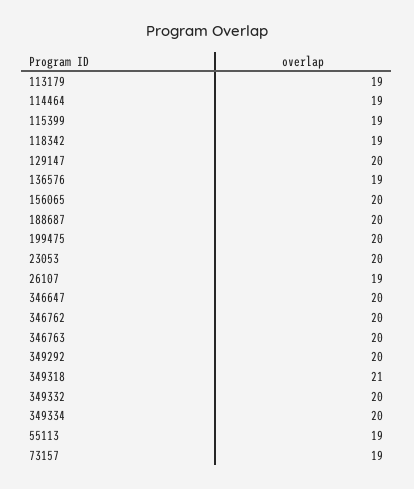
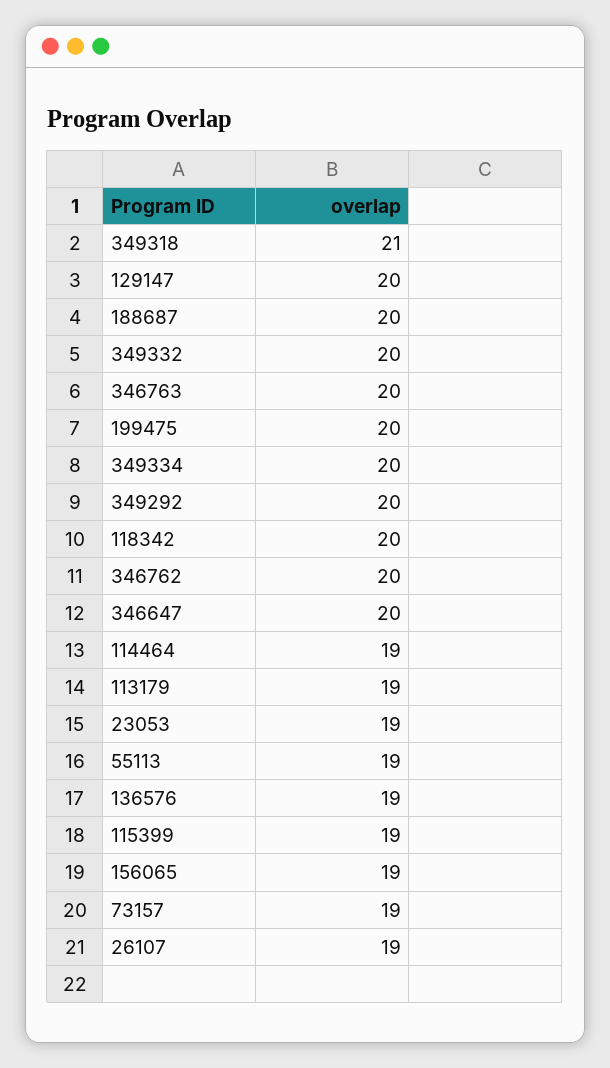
118342: 19 -> 20
156065: 20 -> 19
23053: 20 -> 19

